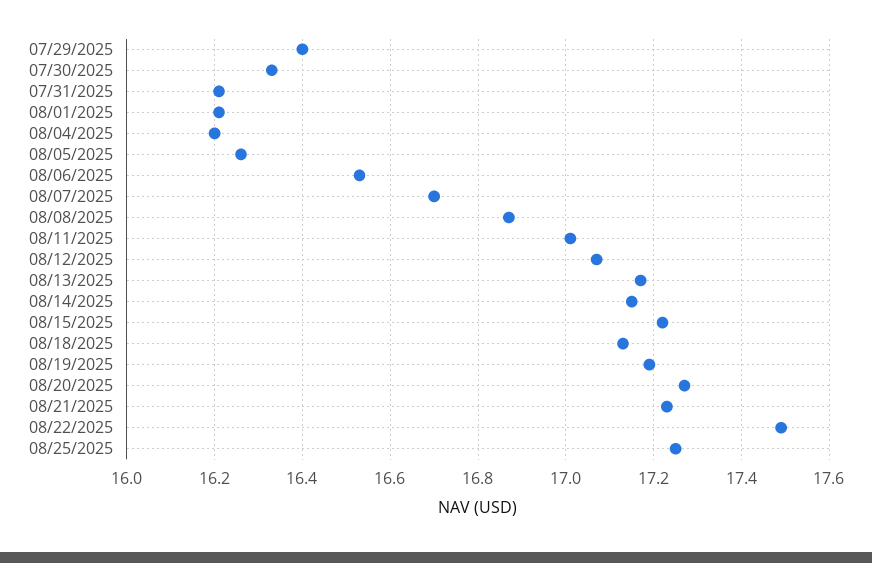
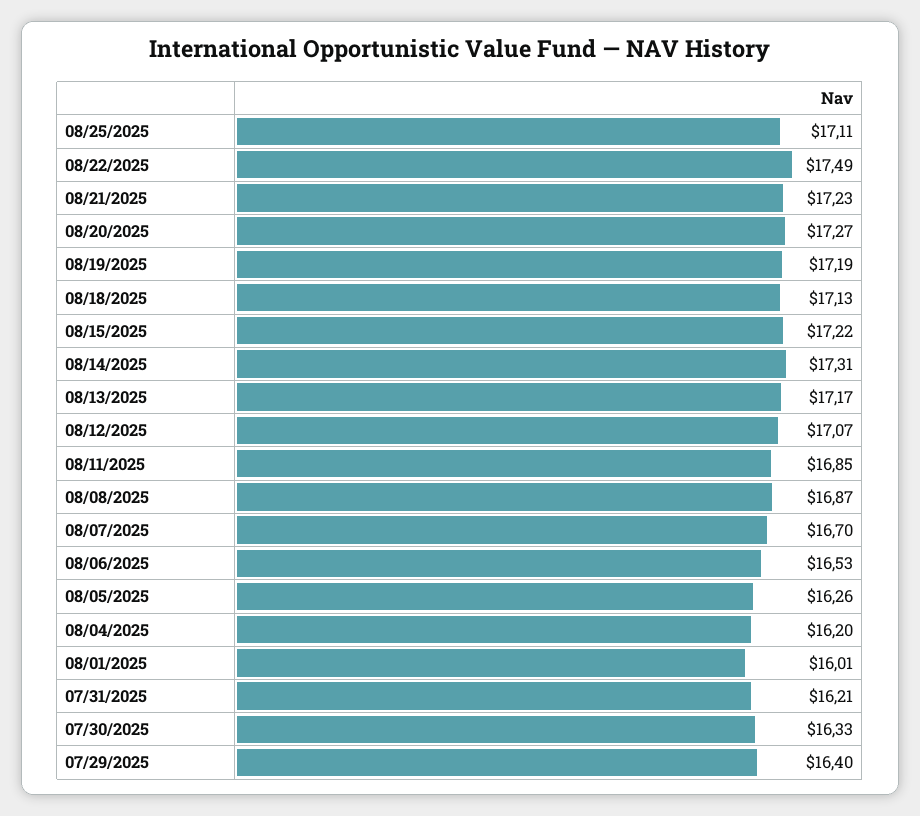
08/01/2025: 16.2 -> 16.01
08/11/2025: 17 -> 16.85
08/14/2025: 17.15 -> 17.31
08/25/2025: 17.25 -> 17.11

